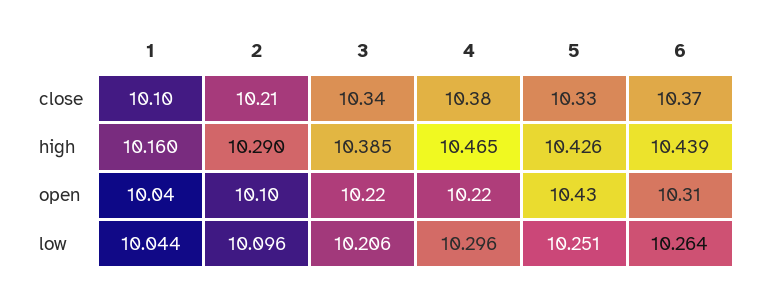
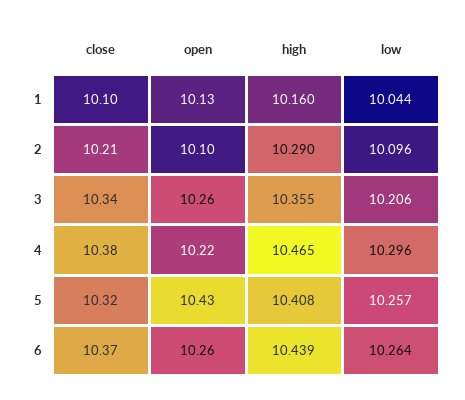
5, close: 10.33 -> 10.32
3, high: 10.385 -> 10.355
5, high: 10.426 -> 10.408
1, open: 10.04 -> 10.13
3, open: 10.22 -> 10.26
6, open: 10.31 -> 10.26
5, low: 10.251 -> 10.257

